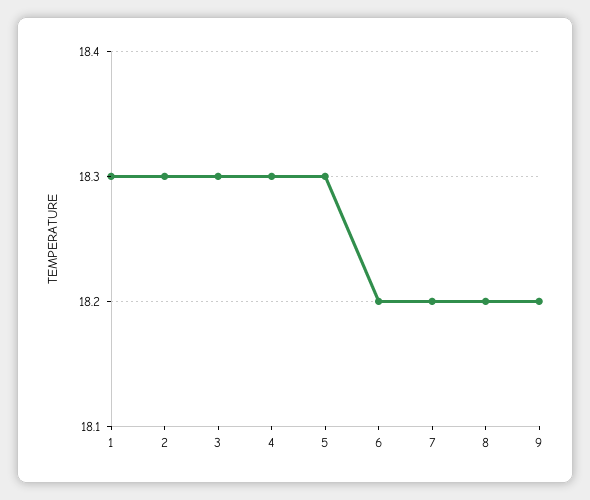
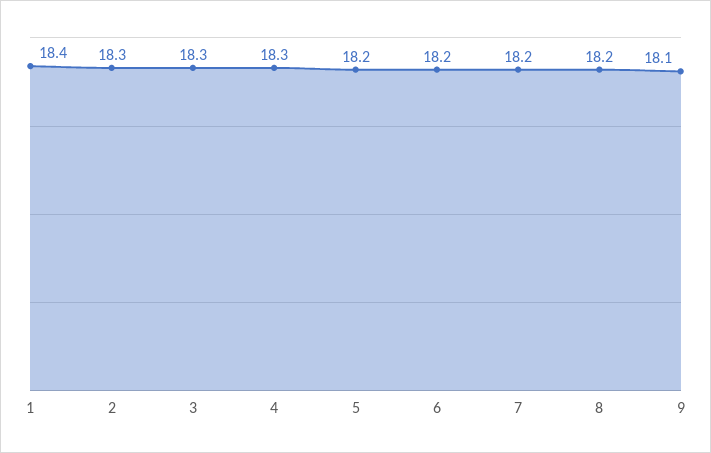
1: 18.3 -> 18.4
5: 18.3 -> 18.2
9: 18.2 -> 18.1

